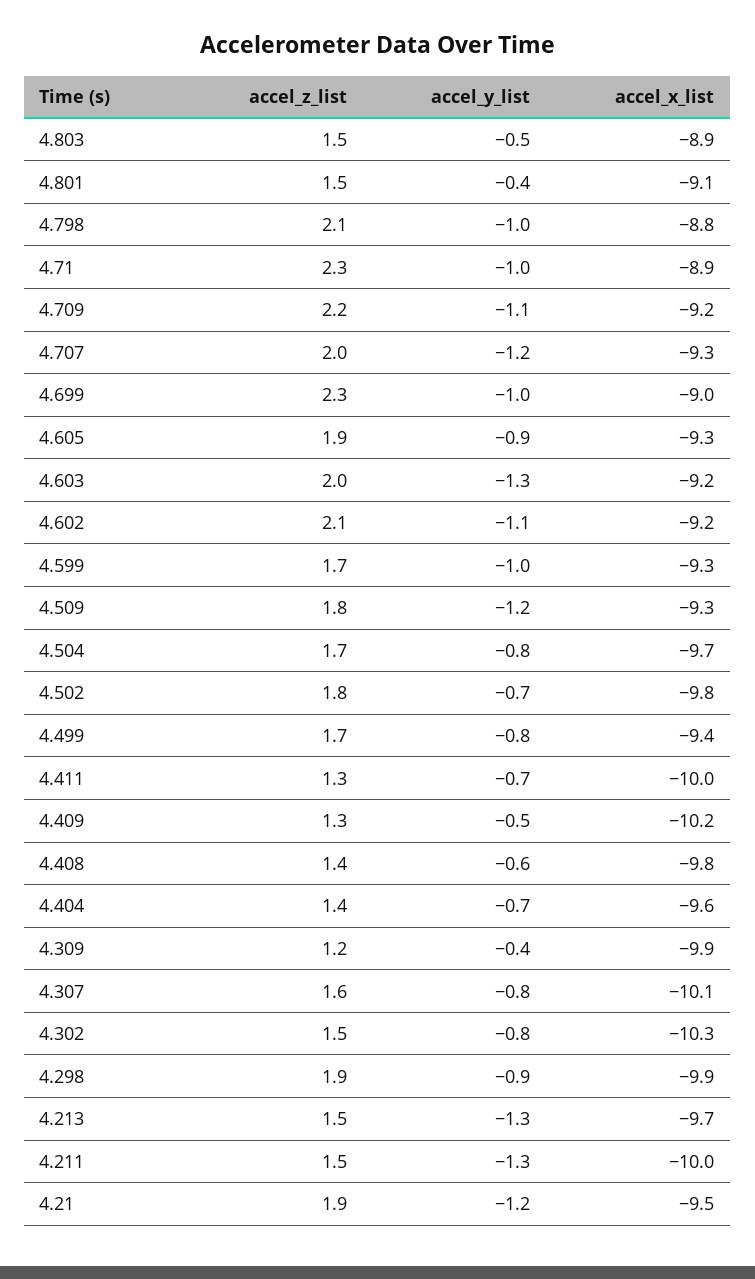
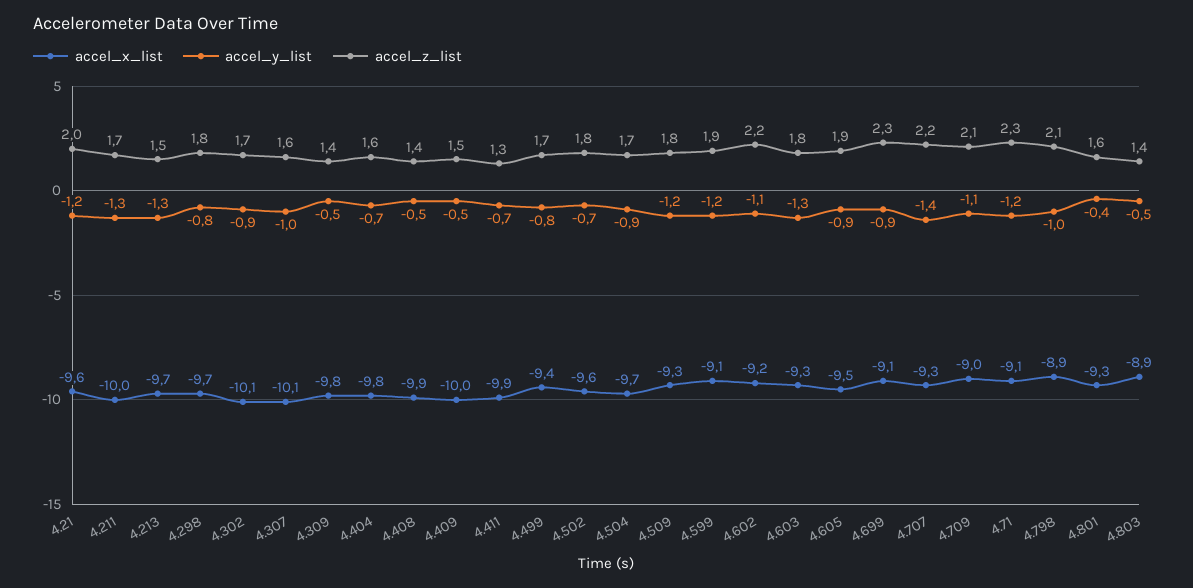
accel_z_list, 4.803: 1.5 -> 1.4
accel_z_list, 4.801: 1.5 -> 1.6
accel_x_list, 4.801: -9.1 -> -9.3
accel_x_list, 4.798: -8.8 -> -8.9
accel_y_list, 4.71: -1 -> -1.2
accel_x_list, 4.71: -8.9 -> -9.1
accel_z_list, 4.709: 2.2 -> 2.1
accel_x_list, 4.709: -9.2 -> -9
accel_z_list, 4.707: 2 -> 2.2
accel_y_list, 4.707: -1.2 -> -1.4
accel_y_list, 4.699: -1 -> -0.9
accel_x_list, 4.699: -9 -> -9.1
accel_x_list, 4.605: -9.3 -> -9.5
accel_z_list, 4.603: 2 -> 1.8
accel_x_list, 4.603: -9.2 -> -9.3
accel_z_list, 4.602: 2.1 -> 2.2
accel_z_list, 4.599: 1.7 -> 1.9
accel_y_list, 4.599: -1 -> -1.2
accel_x_list, 4.599: -9.3 -> -9.1
accel_y_list, 4.504: -0.8 -> -0.9
accel_x_list, 4.502: -9.8 -> -9.6
accel_x_list, 4.411: -10 -> -9.9
accel_z_list, 4.409: 1.3 -> 1.5
accel_x_list, 4.409: -10.2 -> -10
accel_y_list, 4.408: -0.6 -> -0.5
accel_x_list, 4.408: -9.8 -> -9.9
accel_z_list, 4.404: 1.4 -> 1.6
accel_x_list, 4.404: -9.6 -> -9.8
accel_z_list, 4.309: 1.2 -> 1.4
accel_y_list, 4.309: -0.4 -> -0.5
accel_x_list, 4.309: -9.9 -> -9.8
accel_y_list, 4.307: -0.8 -> -1
accel_z_list, 4.302: 1.5 -> 1.7
accel_y_list, 4.302: -0.8 -> -0.9
accel_x_list, 4.302: -10.3 -> -10.1
accel_z_list, 4.298: 1.9 -> 1.8
accel_y_list, 4.298: -0.9 -> -0.8
accel_x_list, 4.298: -9.9 -> -9.7
accel_z_list, 4.211: 1.5 -> 1.7
accel_z_list, 4.21: 1.9 -> 2
accel_x_list, 4.21: -9.5 -> -9.6

